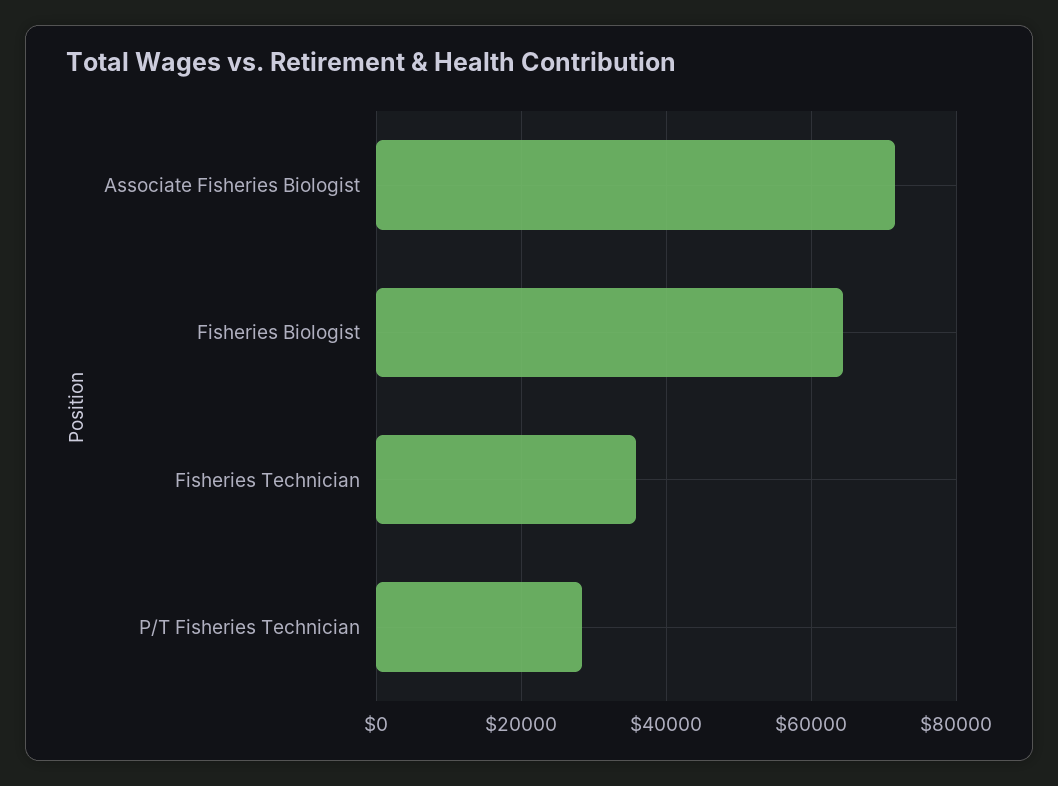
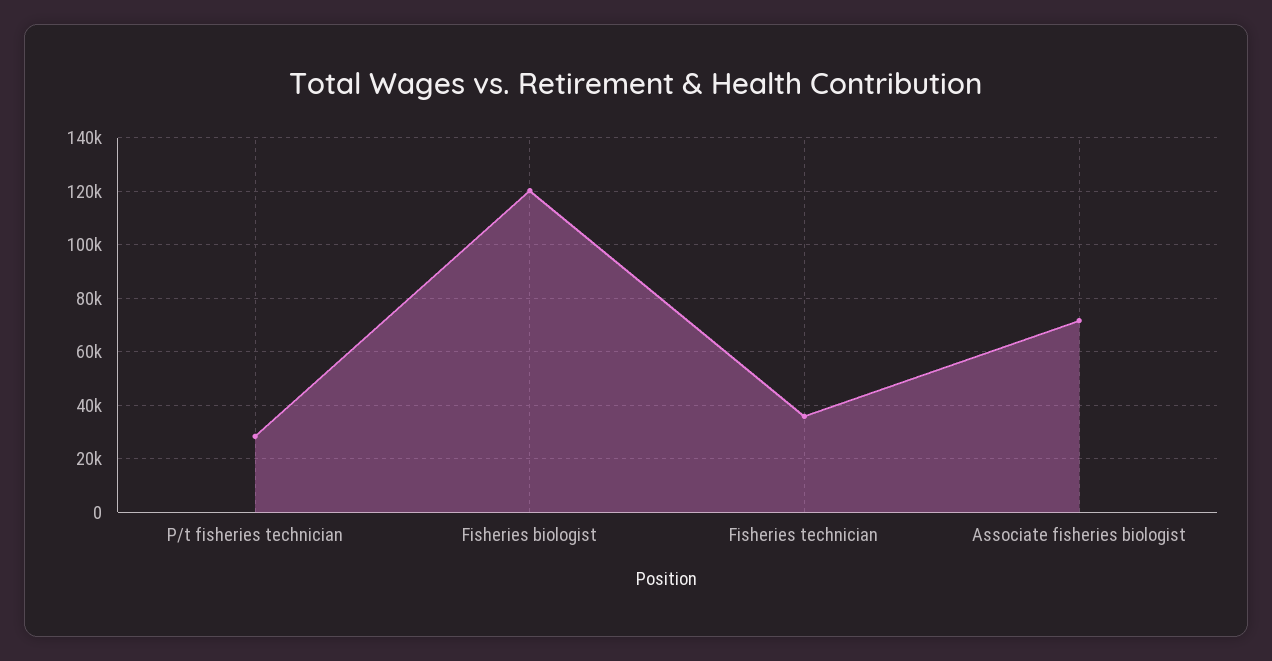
Fisheries Biologist: 64000 -> 120000

